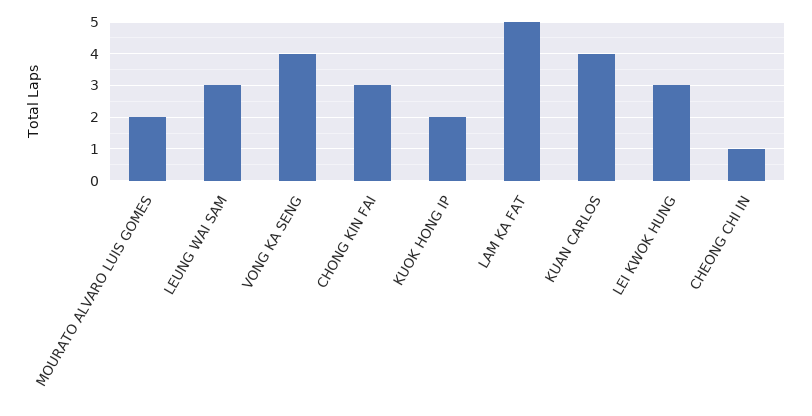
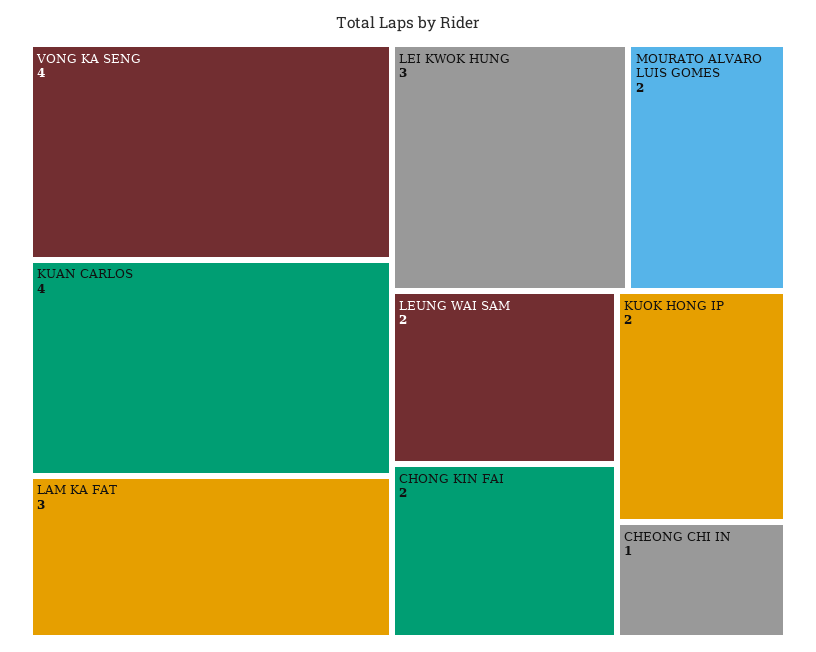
LEUNG WAI SAM: 3 -> 2
CHONG KIN FAI: 3 -> 2
LAM KA FAT: 5 -> 3

